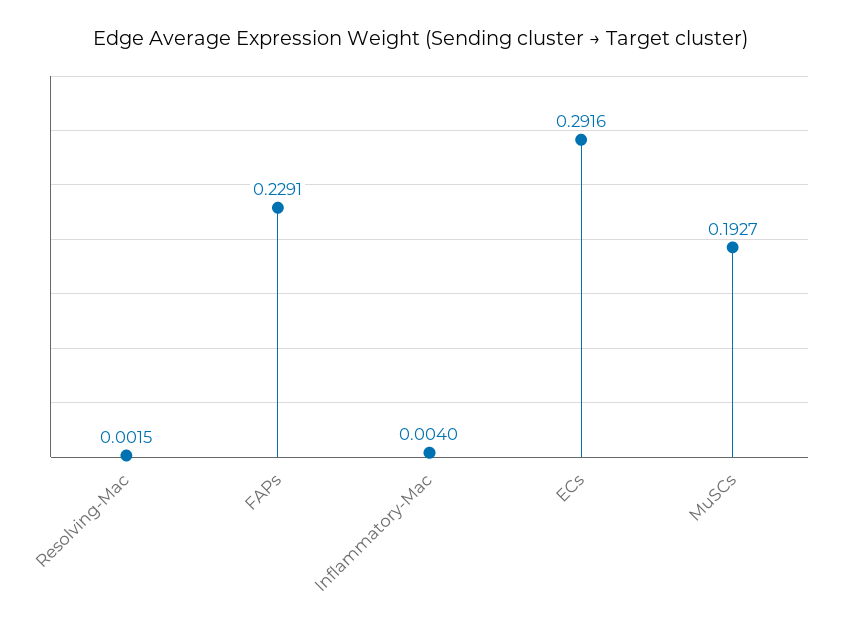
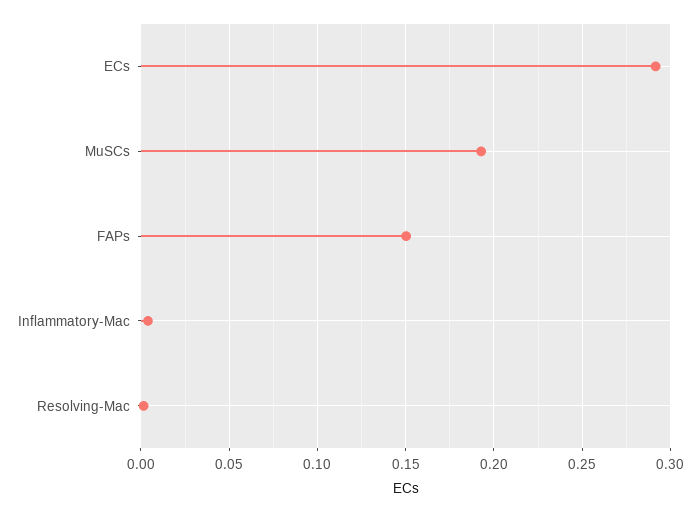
FAPs: 0.2291 -> 0.15

